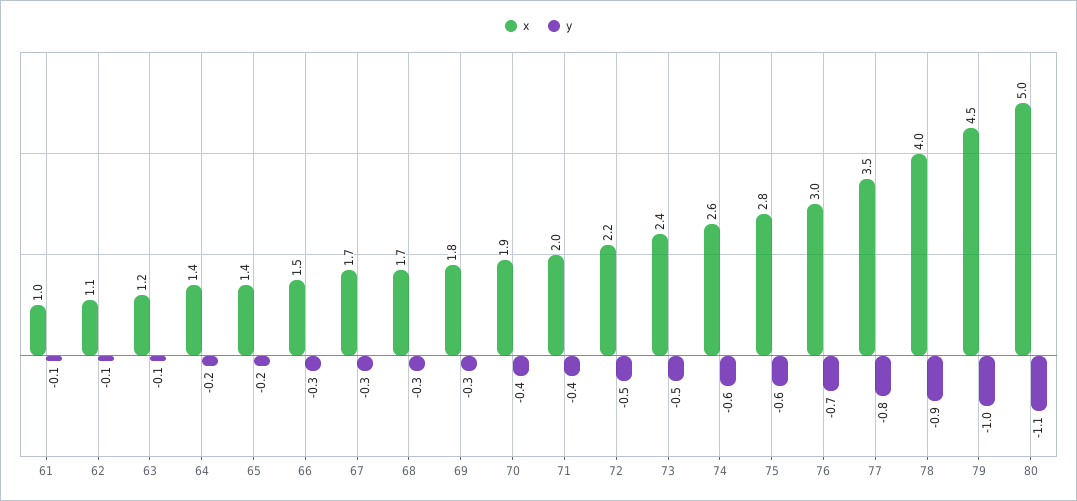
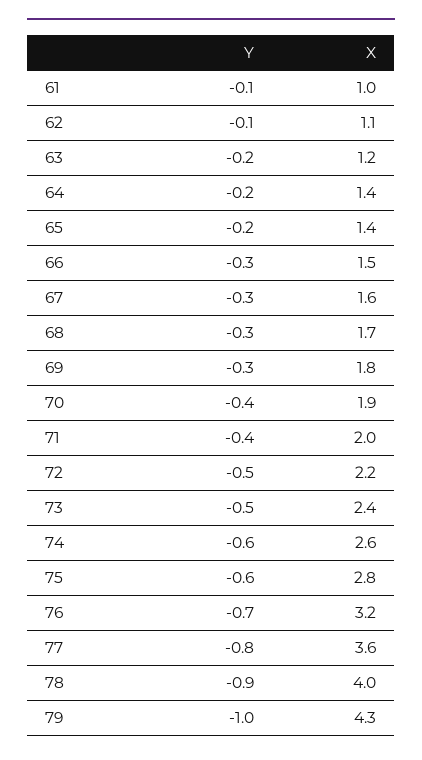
y, 63: -0.1 -> -0.2
x, 67: 1.7 -> 1.6
x, 76: 3 -> 3.2
x, 77: 3.5 -> 3.6
x, 79: 4.5 -> 4.3
x, 80: 5 -> none
y, 80: -1.1 -> none

